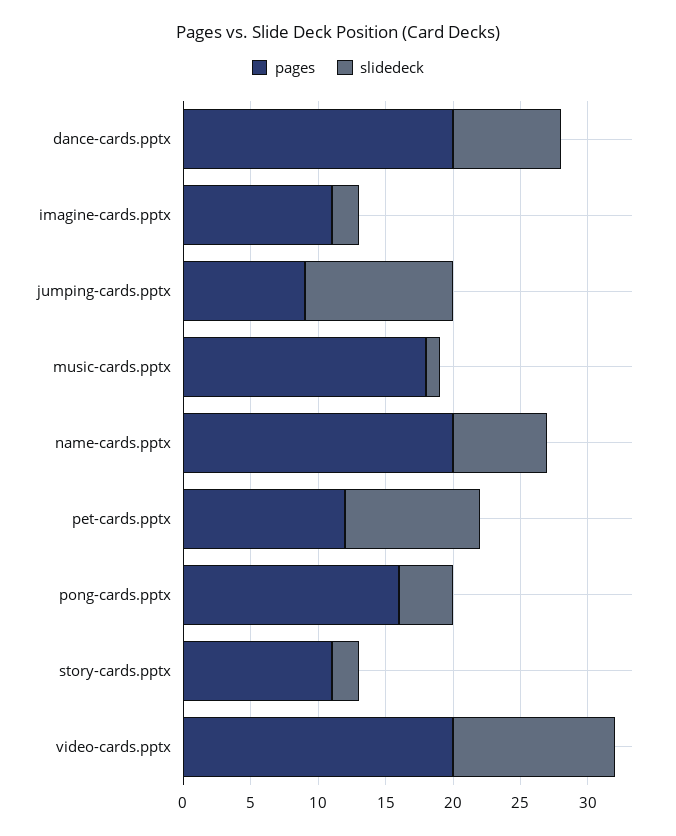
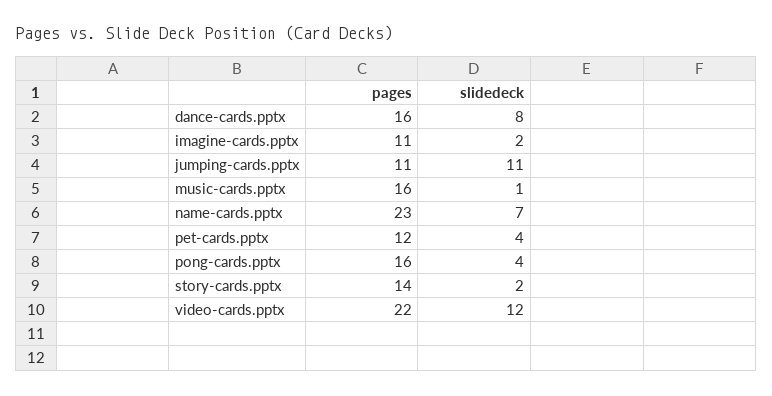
pages, dance-cards.pptx: 20 -> 16
pages, jumping-cards.pptx: 9 -> 11
pages, music-cards.pptx: 18 -> 16
pages, name-cards.pptx: 20 -> 23
slidedeck, pet-cards.pptx: 10 -> 4
pages, story-cards.pptx: 11 -> 14
pages, video-cards.pptx: 20 -> 22

